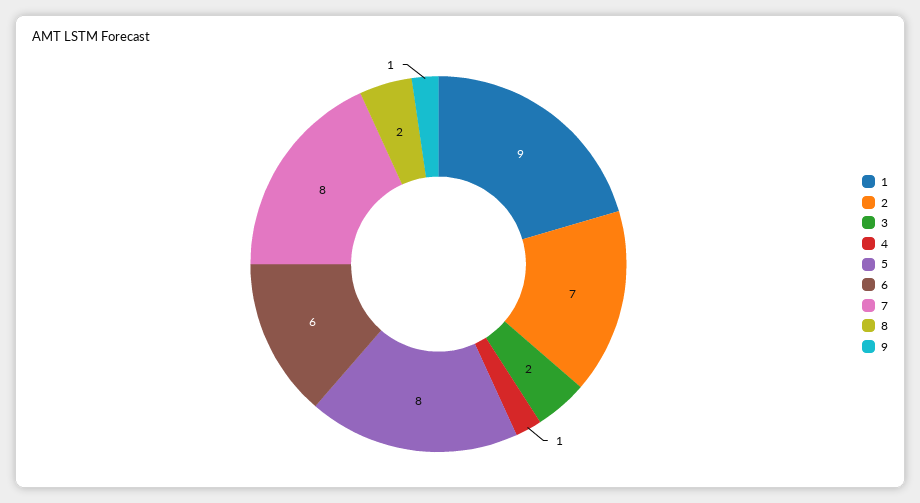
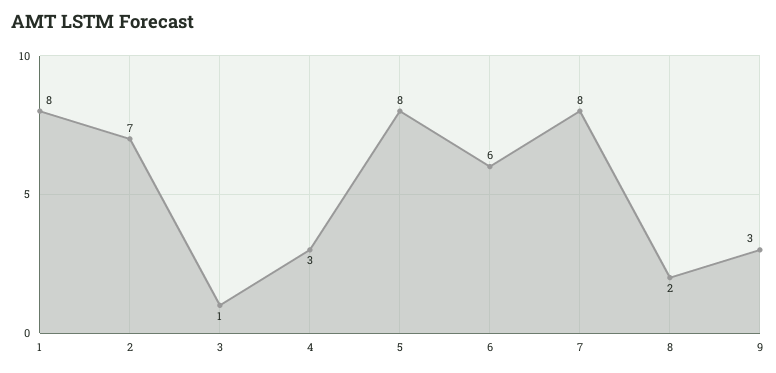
1: 9 -> 8
3: 2 -> 1
4: 1 -> 3
9: 1 -> 3

